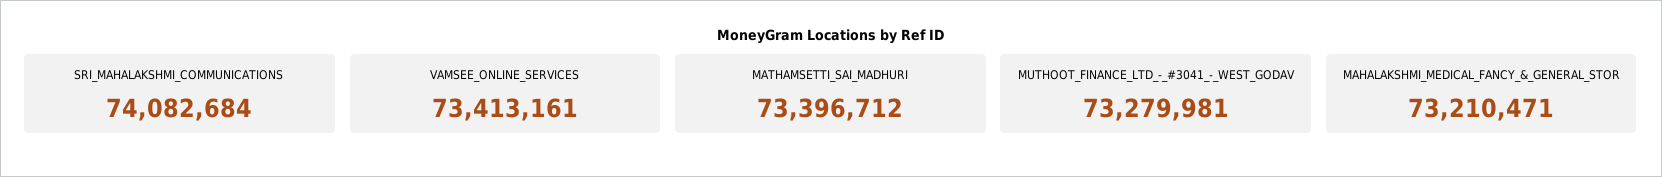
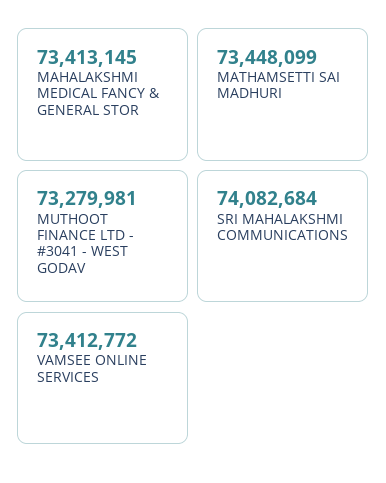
VAMSEE_ONLINE_SERVICES: 73413161 -> 73412772
MATHAMSETTI_SAI_MADHURI: 73396712 -> 73448099
MAHALAKSHMI_MEDICAL_FANCY_&_GENERAL_STOR: 73210471 -> 73413145

